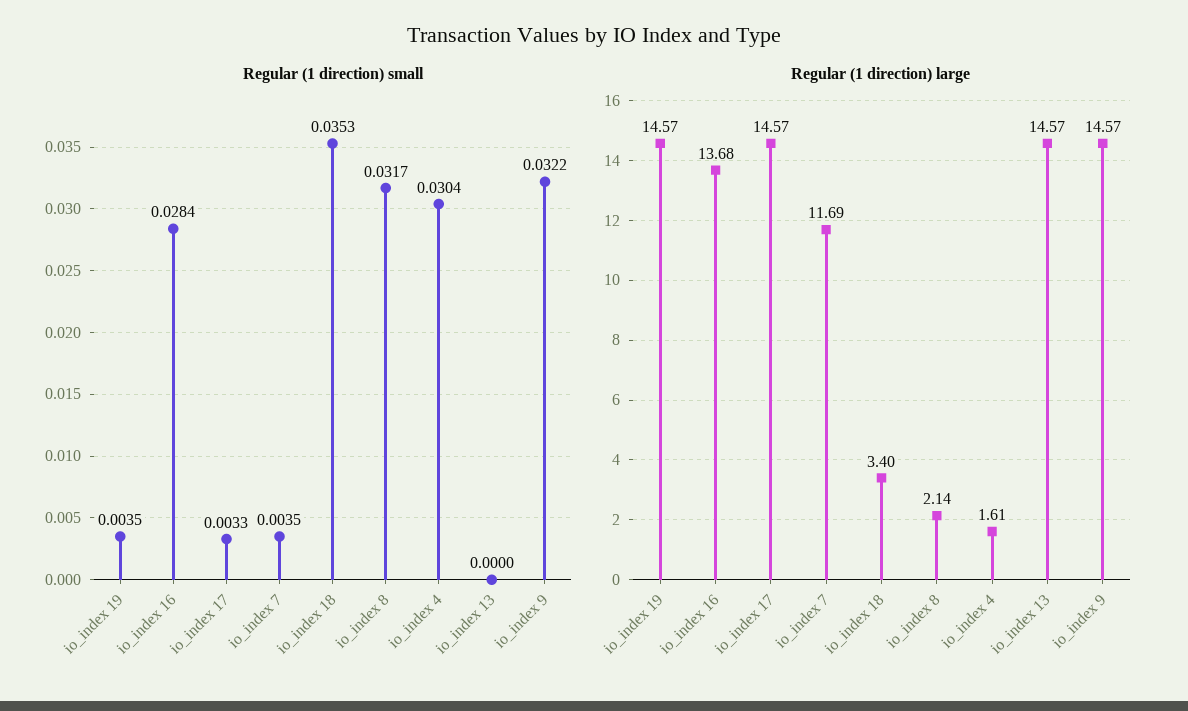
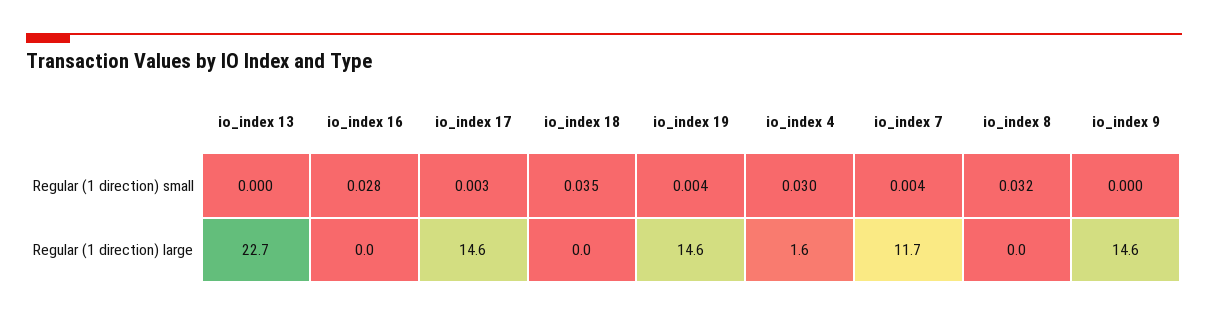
Regular (1 direction) small, io_index 9: 0.0322 -> 0
Regular (1 direction) large, io_index 16: 13.68 -> 0
Regular (1 direction) large, io_index 18: 3.4 -> 0
Regular (1 direction) large, io_index 8: 2.14 -> 0
Regular (1 direction) large, io_index 13: 14.57 -> 22.7

